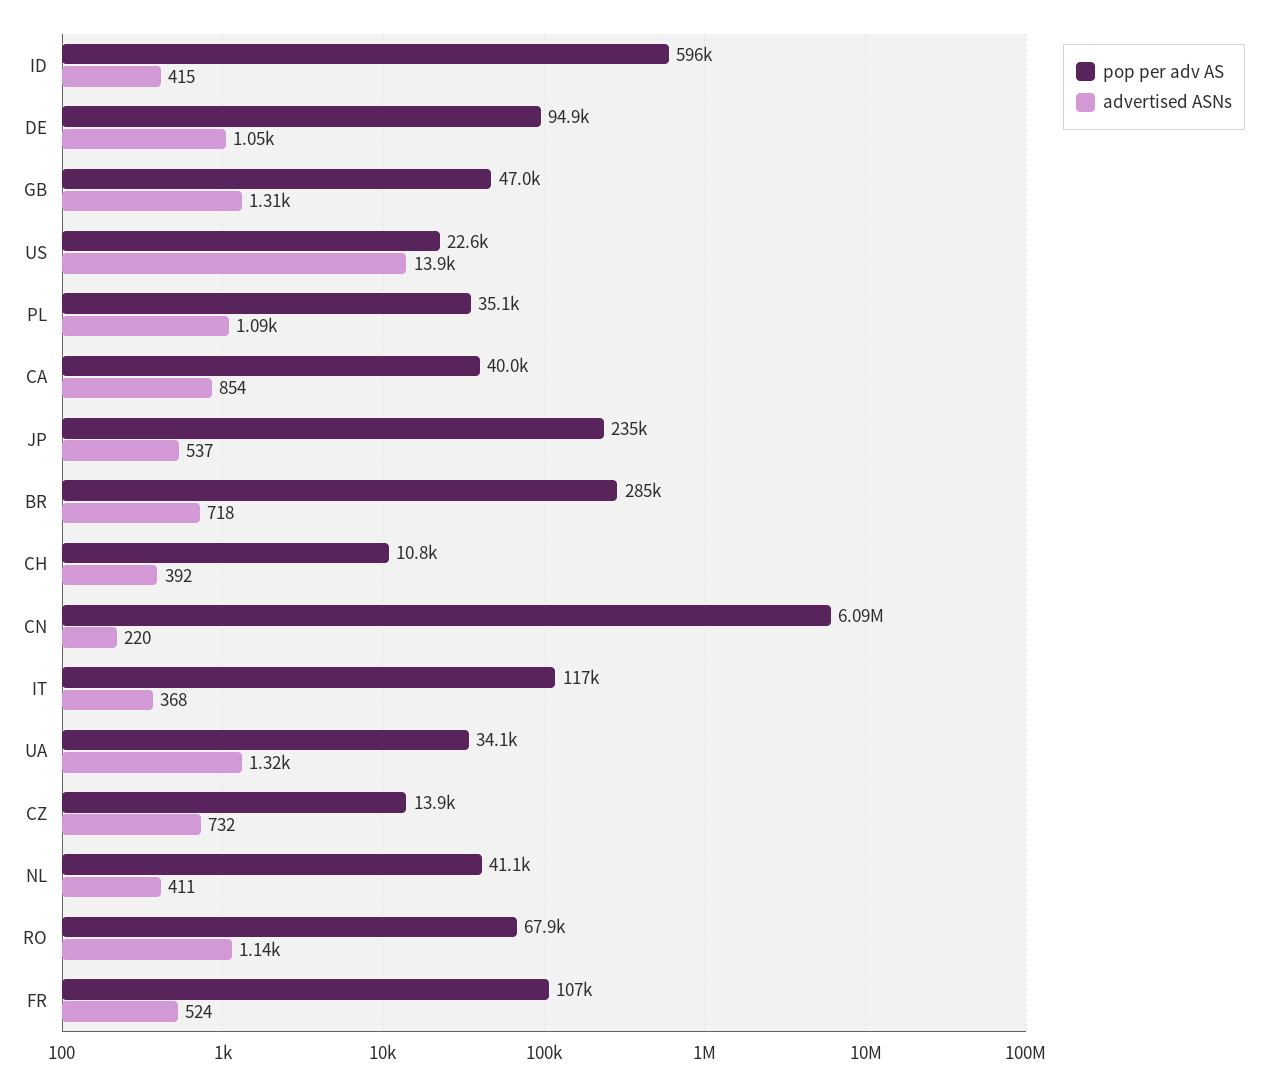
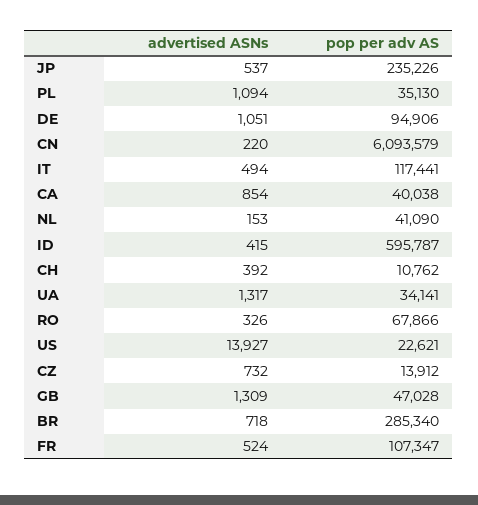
advertised ASNs, IT: 368 -> 494
advertised ASNs, NL: 411 -> 153
advertised ASNs, RO: 1140 -> 326

